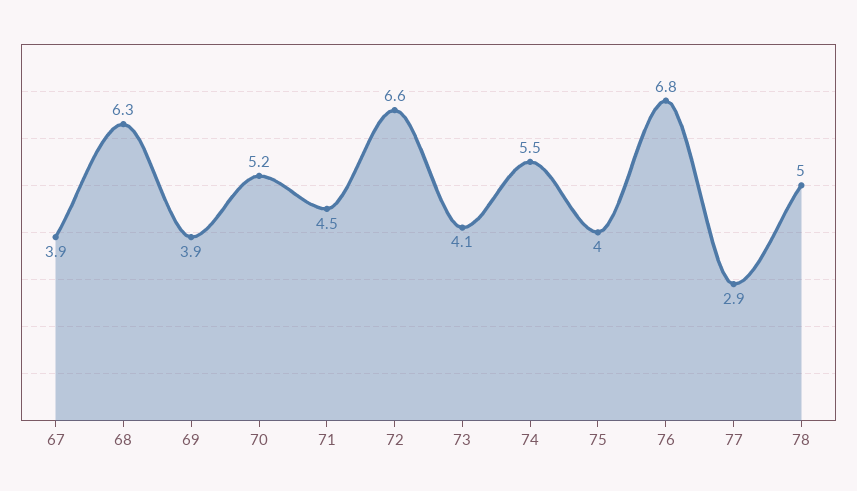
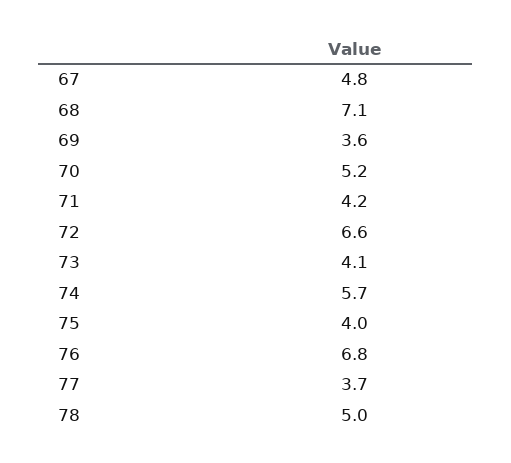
67: 3.9 -> 4.8
68: 6.3 -> 7.1
69: 3.9 -> 3.6
71: 4.5 -> 4.2
74: 5.5 -> 5.7
77: 2.9 -> 3.7

